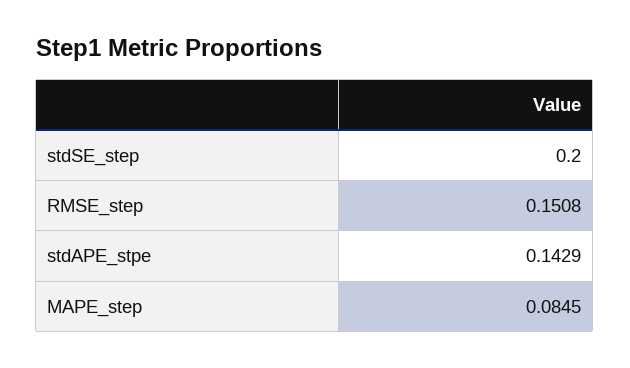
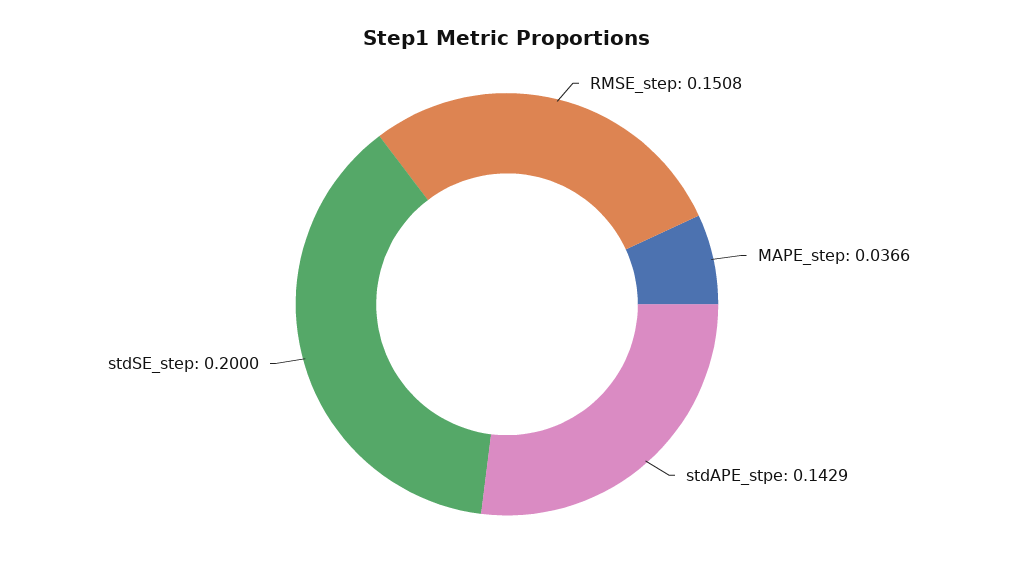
MAPE_step: 0.0845 -> 0.0366

